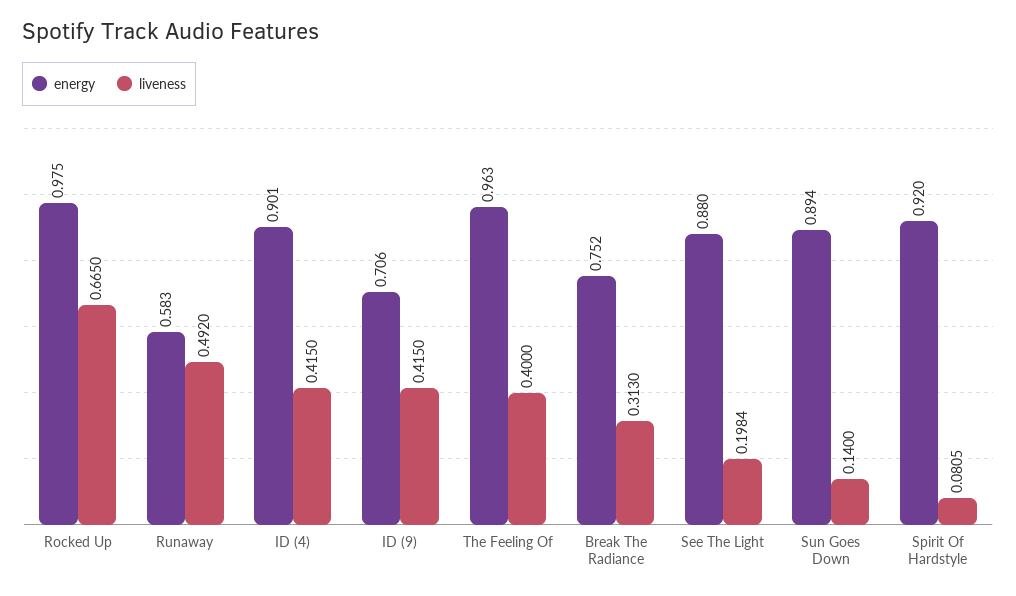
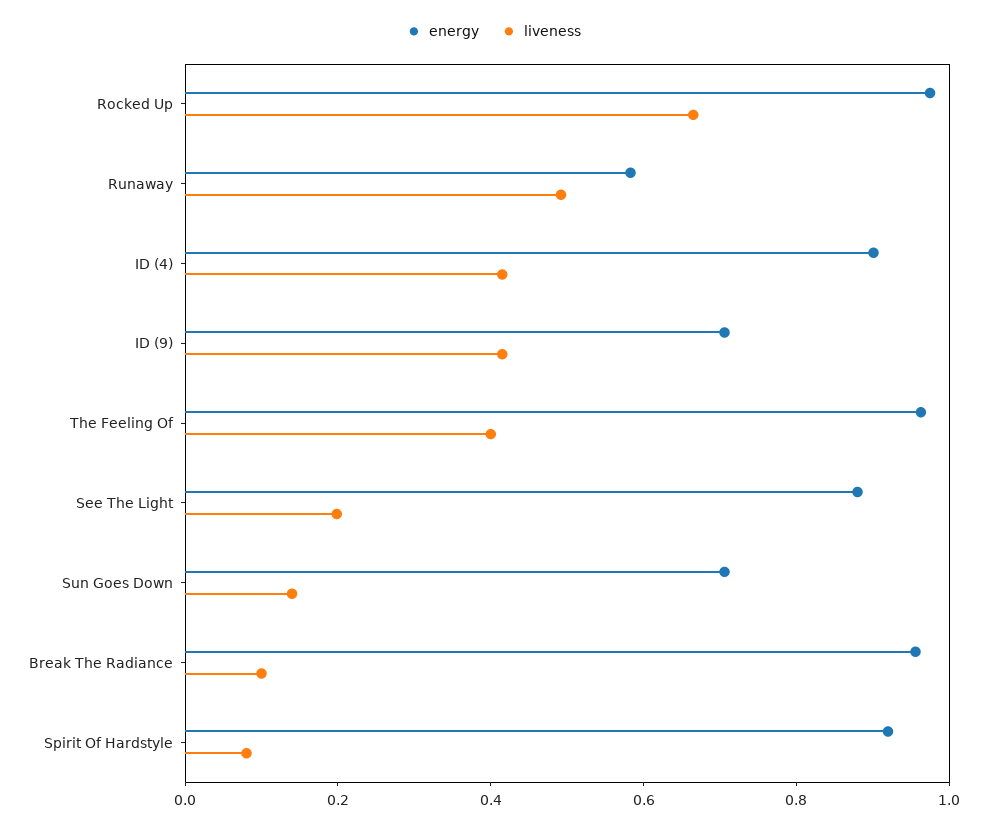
energy, Break The Radiance: 0.752 -> 0.95
liveness, Break The Radiance: 0.313 -> 0.1
energy, Sun Goes Down: 0.894 -> 0.7

